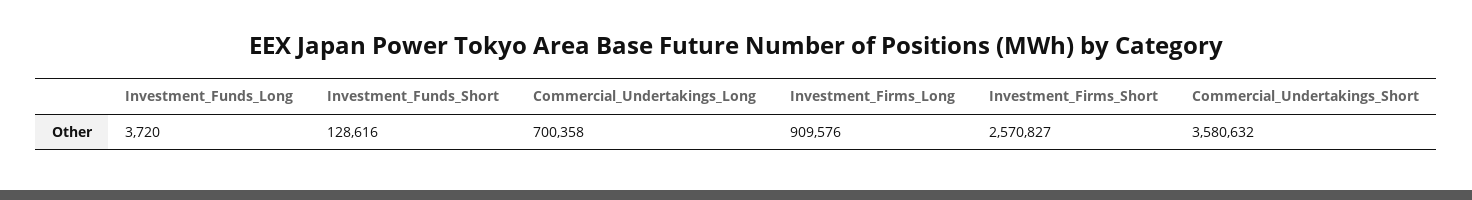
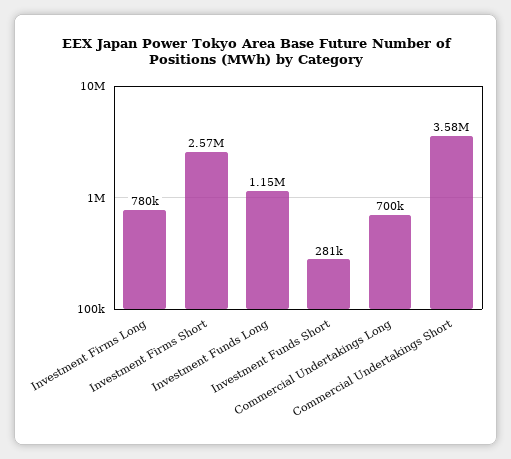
Investment_Funds_Long: 3720 -> 1150000
Investment_Funds_Short: 128616 -> 281000
Investment_Firms_Long: 909576 -> 780000

